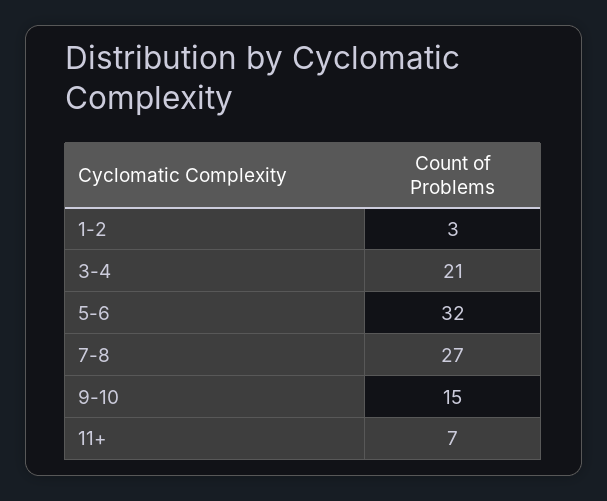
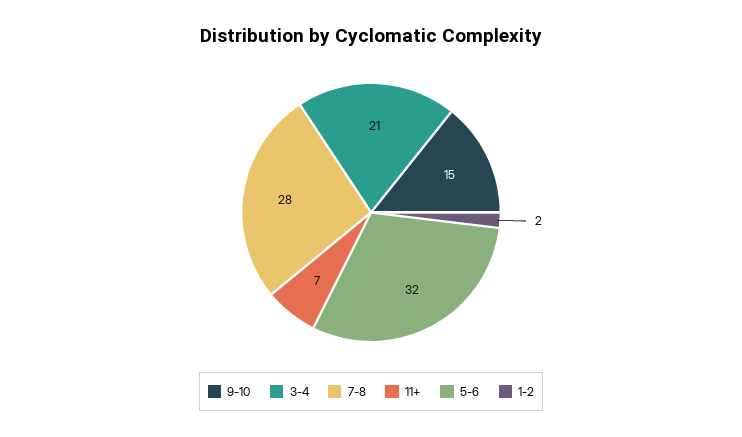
1-2: 3 -> 2
7-8: 27 -> 28

